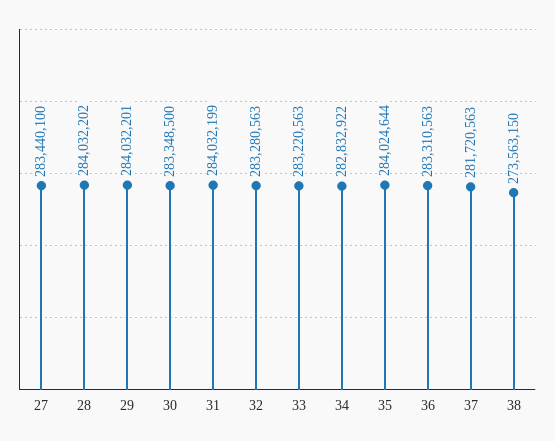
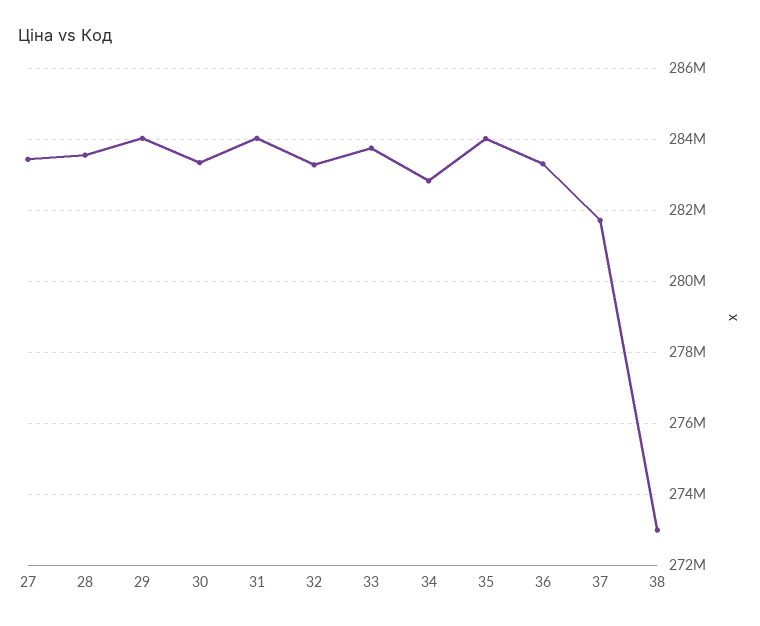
28: 284032202 -> 283600000
33: 283220563 -> 283800000
38: 273563150 -> 273000000

